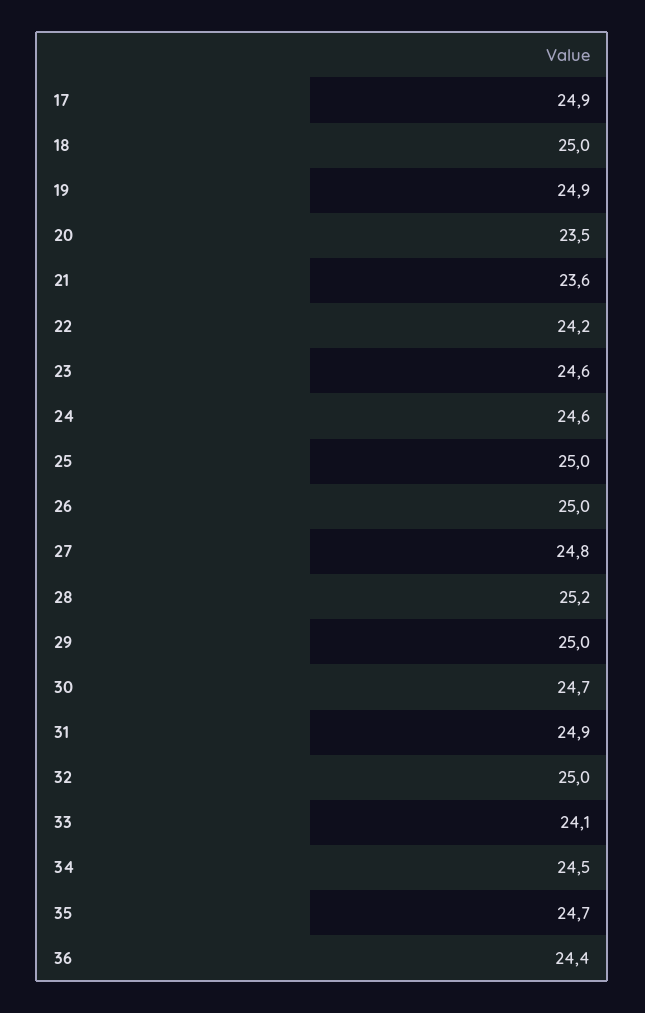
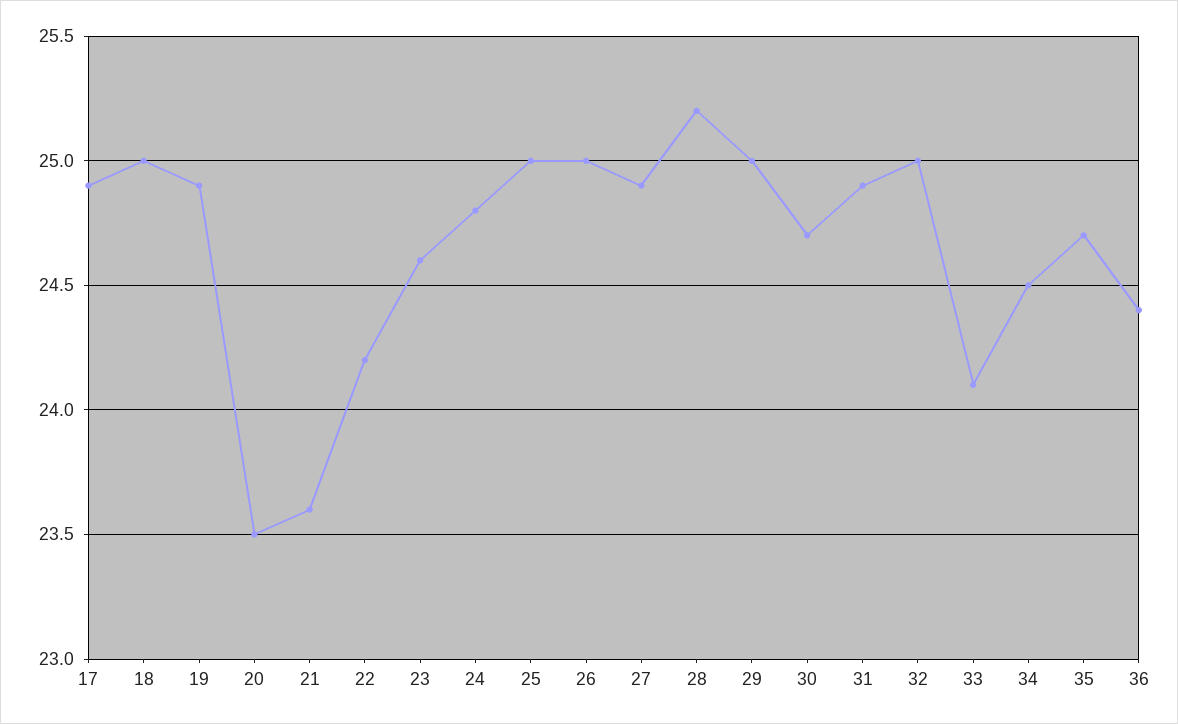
24: 24.6 -> 24.8
27: 24.8 -> 24.9

